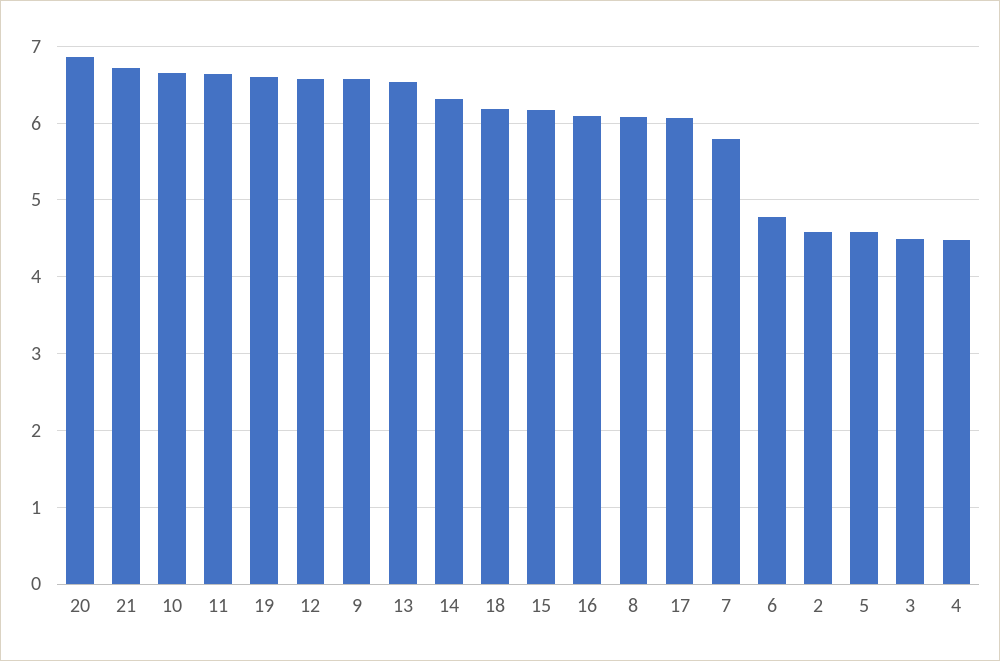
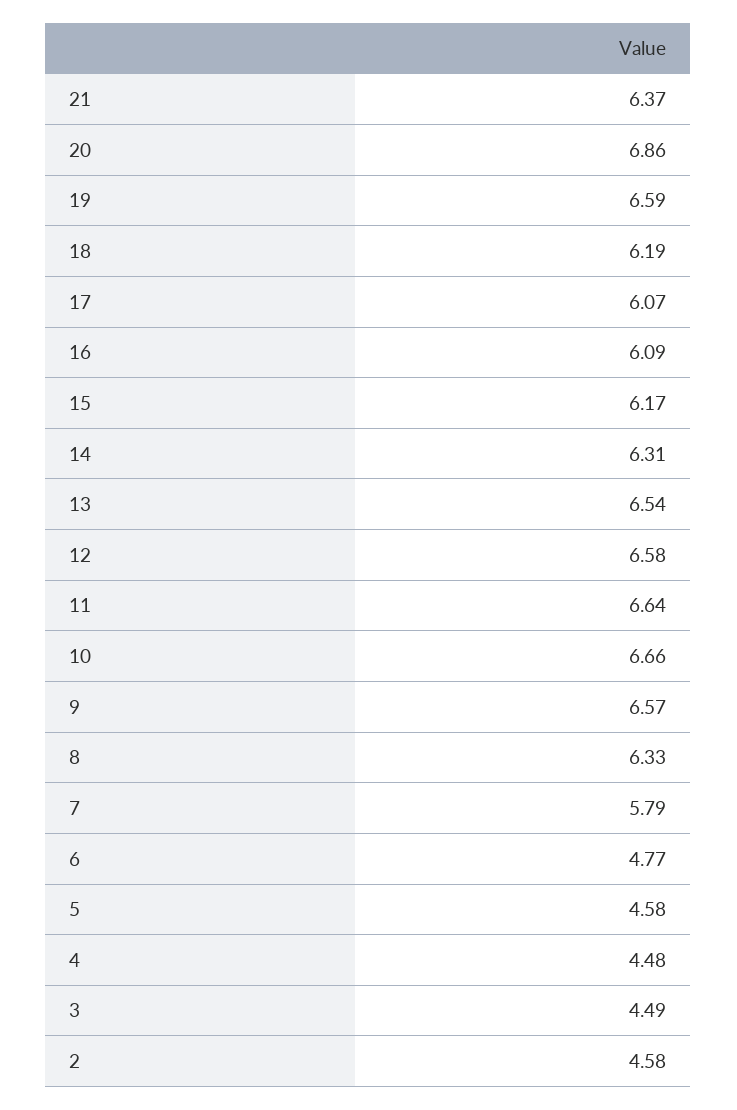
21: 6.7 -> 6.37
8: 6.1 -> 6.33

